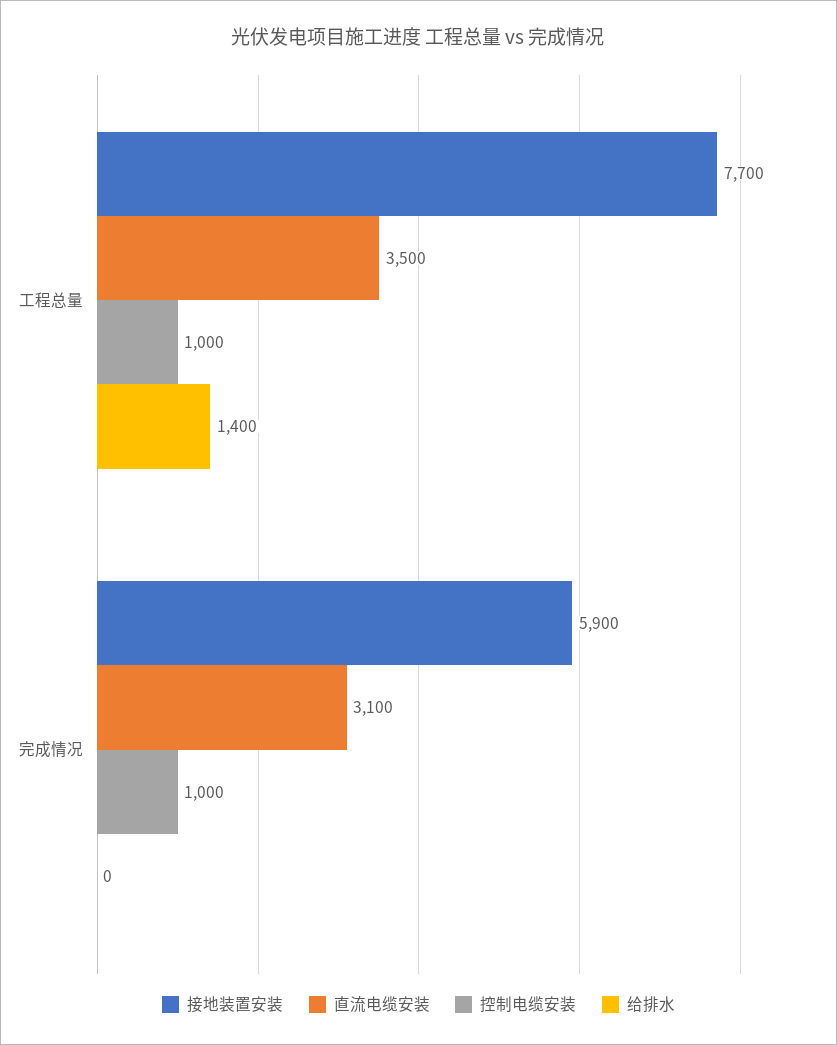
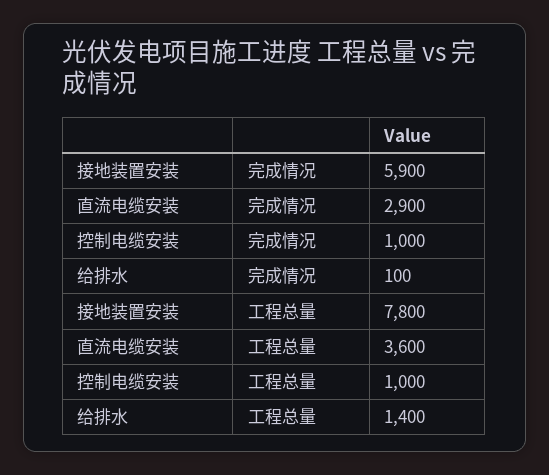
接地装置安装, 工程总量: 7700 -> 7800
直流电缆安装, 工程总量: 3500 -> 3600
直流电缆安装, 完成情况: 3100 -> 2900
给排水, 完成情况: 0 -> 100

